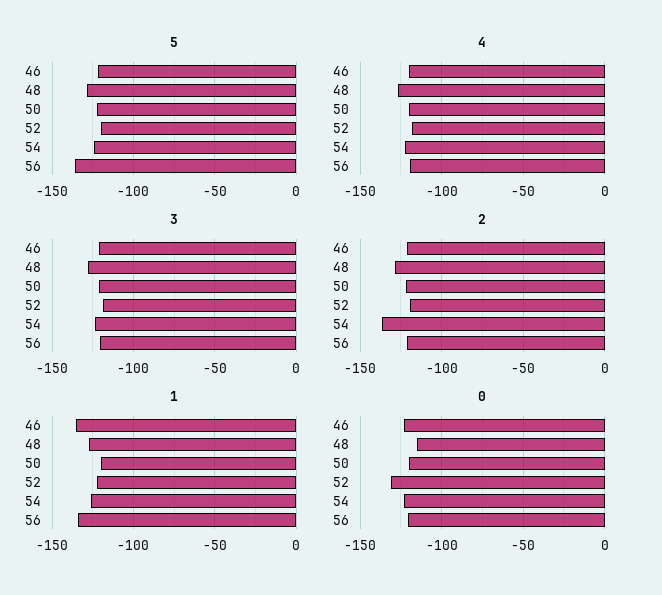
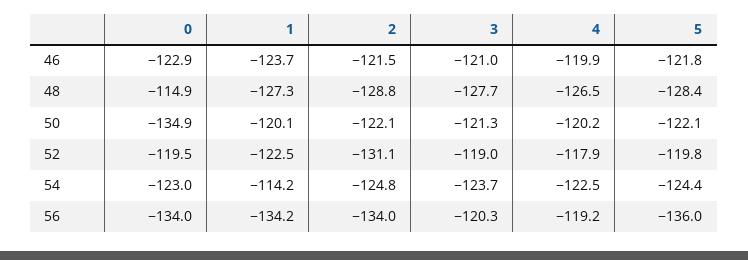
2, 52: -120 -> -131.1
2, 54: -135 -> -124.8
2, 56: -120 -> -134
1, 46: -135 -> -123.7
1, 54: -125 -> -114.2
0, 50: -120 -> -134.9
0, 52: -130 -> -119.5
0, 56: -120 -> -134

